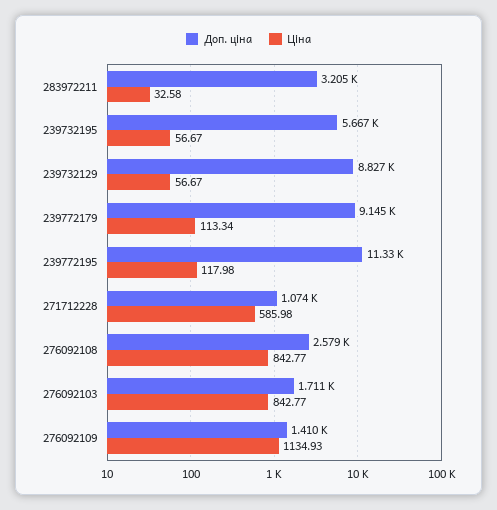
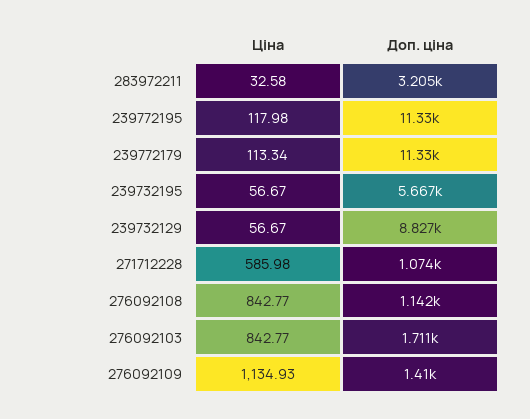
Доп. ціна, 239772179: 9145 -> 11330
Доп. ціна, 276092108: 2579 -> 1142

